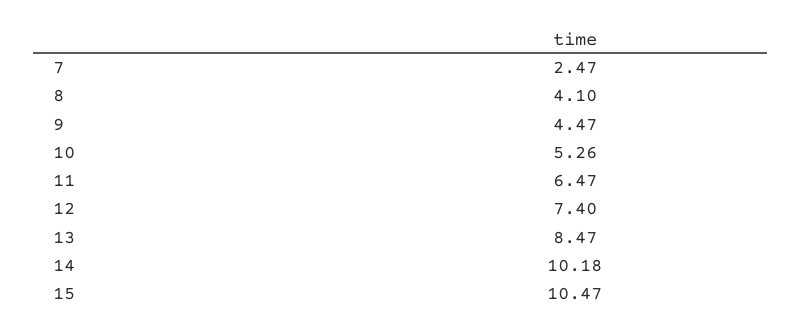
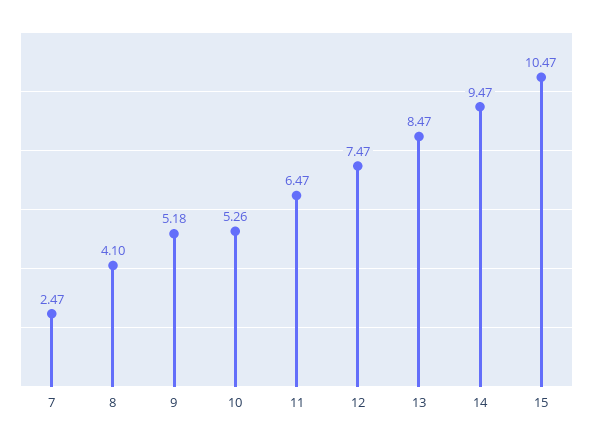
9: 4.47 -> 5.18
12: 7.4 -> 7.47
14: 10.18 -> 9.47

